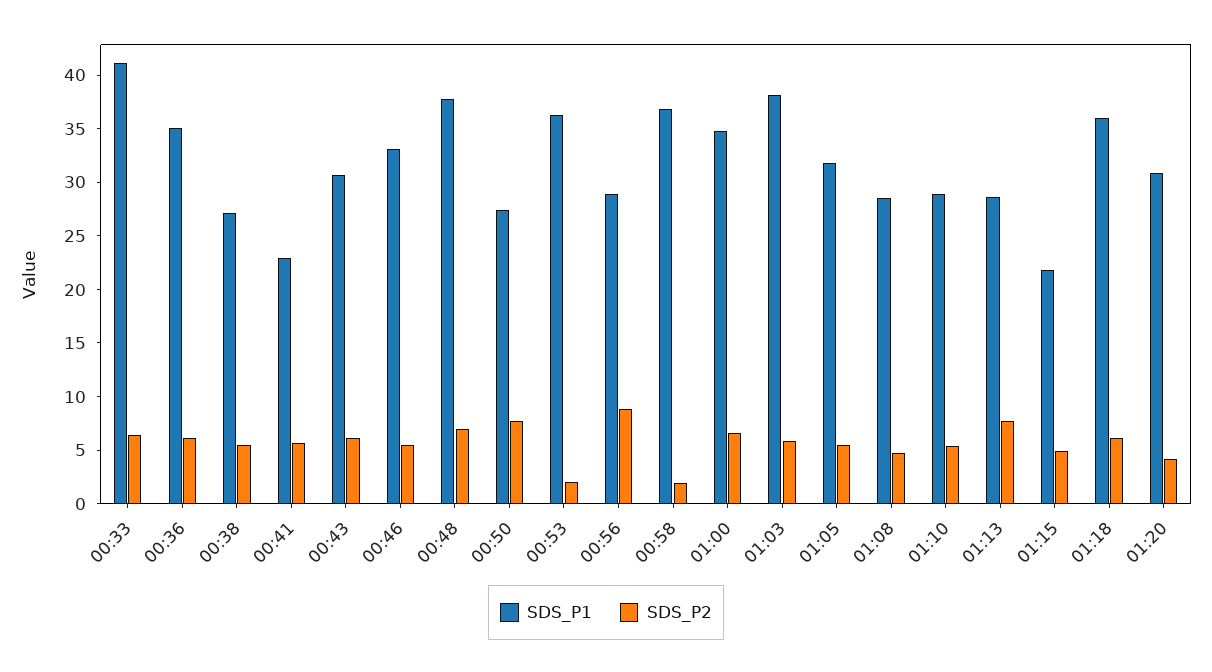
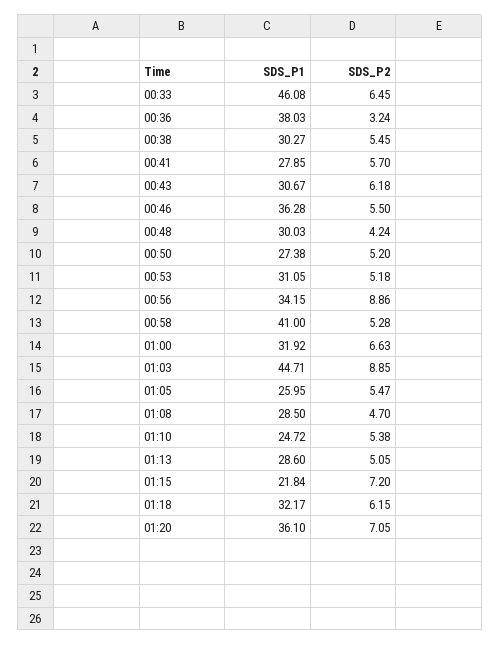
SDS_P1, 00:33: 41 -> 46.08
SDS_P1, 00:36: 35 -> 38.03
SDS_P2, 00:36: 6 -> 3.24
SDS_P1, 00:38: 27 -> 30.27
SDS_P1, 00:41: 23 -> 27.85
SDS_P1, 00:46: 33 -> 36.28
SDS_P1, 00:48: 38 -> 30.03
SDS_P2, 00:48: 7 -> 4.24
SDS_P2, 00:50: 8 -> 5.2
SDS_P1, 00:53: 36 -> 31.05
SDS_P2, 00:53: 2 -> 5.18
SDS_P1, 00:56: 29 -> 34.15
SDS_P1, 00:58: 37 -> 41
SDS_P2, 00:58: 2 -> 5.28
SDS_P1, 01:00: 35 -> 31.92
SDS_P1, 01:03: 38 -> 44.71
SDS_P2, 01:03: 6 -> 8.85
SDS_P1, 01:05: 32 -> 25.95
SDS_P1, 01:10: 29 -> 24.72
SDS_P2, 01:13: 8 -> 5.05
SDS_P2, 01:15: 5 -> 7.2
SDS_P1, 01:18: 36 -> 32.17
SDS_P1, 01:20: 31 -> 36.1
SDS_P2, 01:20: 4 -> 7.05

